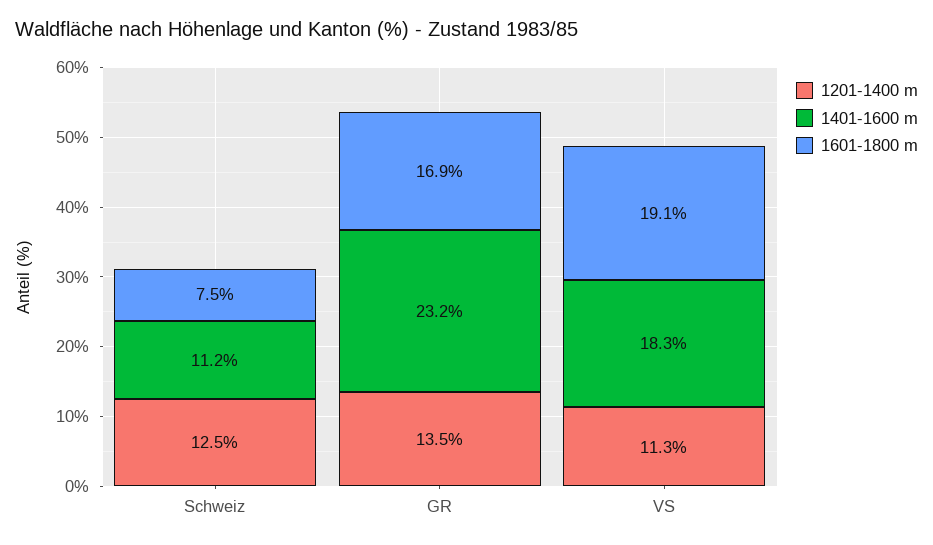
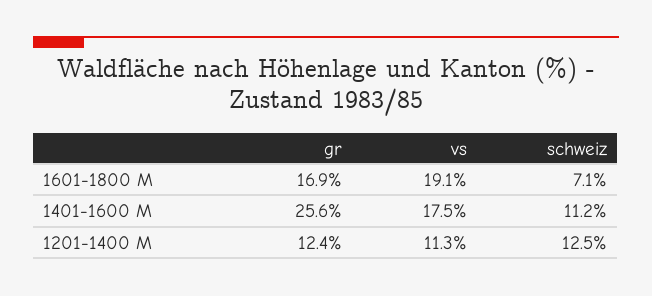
1601-1800 m, Schweiz: 7.5 -> 7.1
1201-1400 m, GR: 13.5 -> 12.4
1401-1600 m, GR: 23.2 -> 25.6
1401-1600 m, VS: 18.3 -> 17.5

